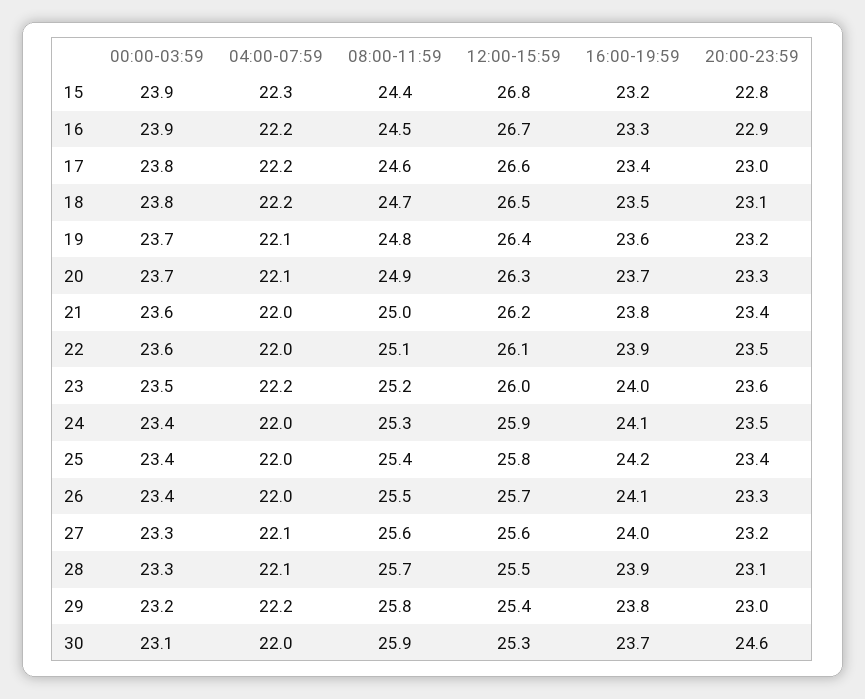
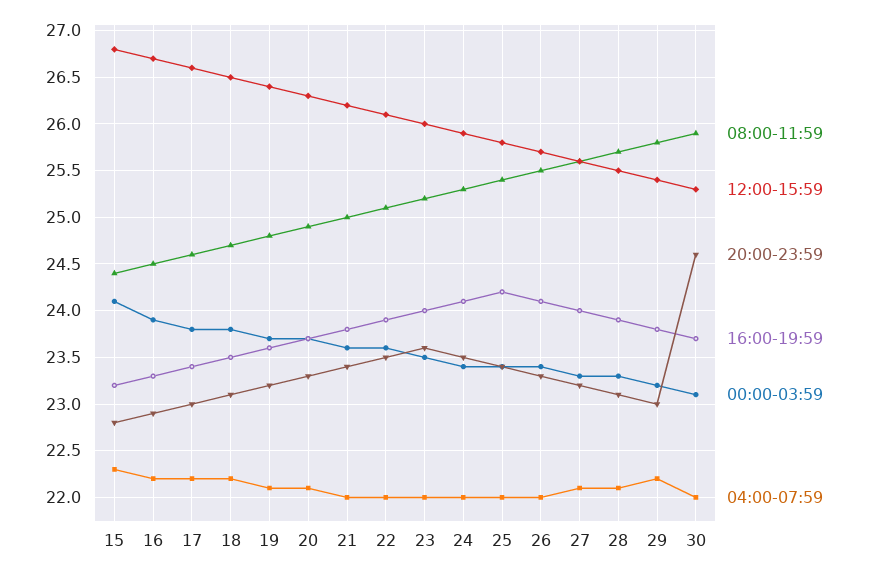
00:00-03:59, 15: 23.9 -> 24.1
04:00-07:59, 23: 22.2 -> 22

